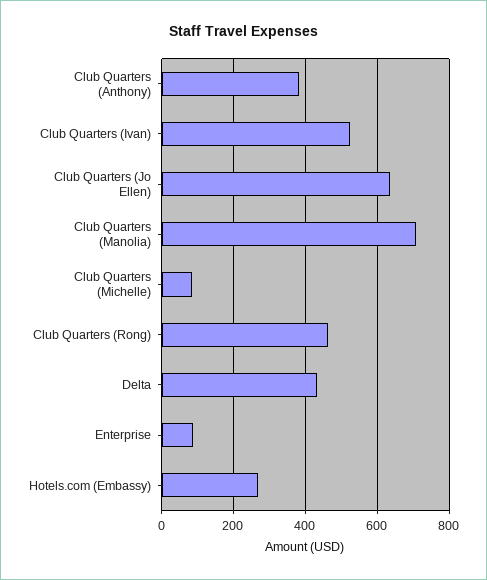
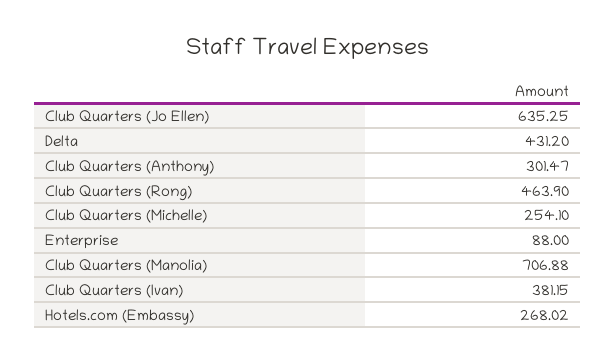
Club Quarters (Anthony): 380 -> 301.47
Club Quarters (Ivan): 520 -> 381.15
Club Quarters (Michelle): 80 -> 254.1

